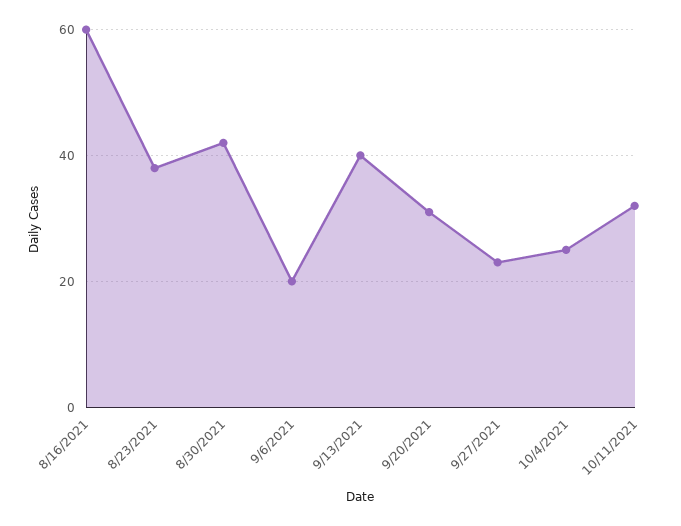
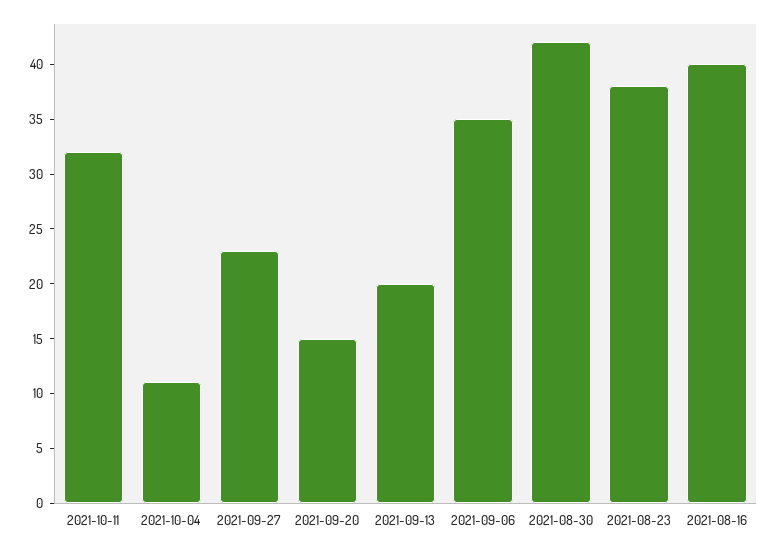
8/16/2021: 60 -> 40
9/6/2021: 20 -> 35
9/13/2021: 40 -> 20
9/20/2021: 30 -> 15
10/4/2021: 25 -> 11

